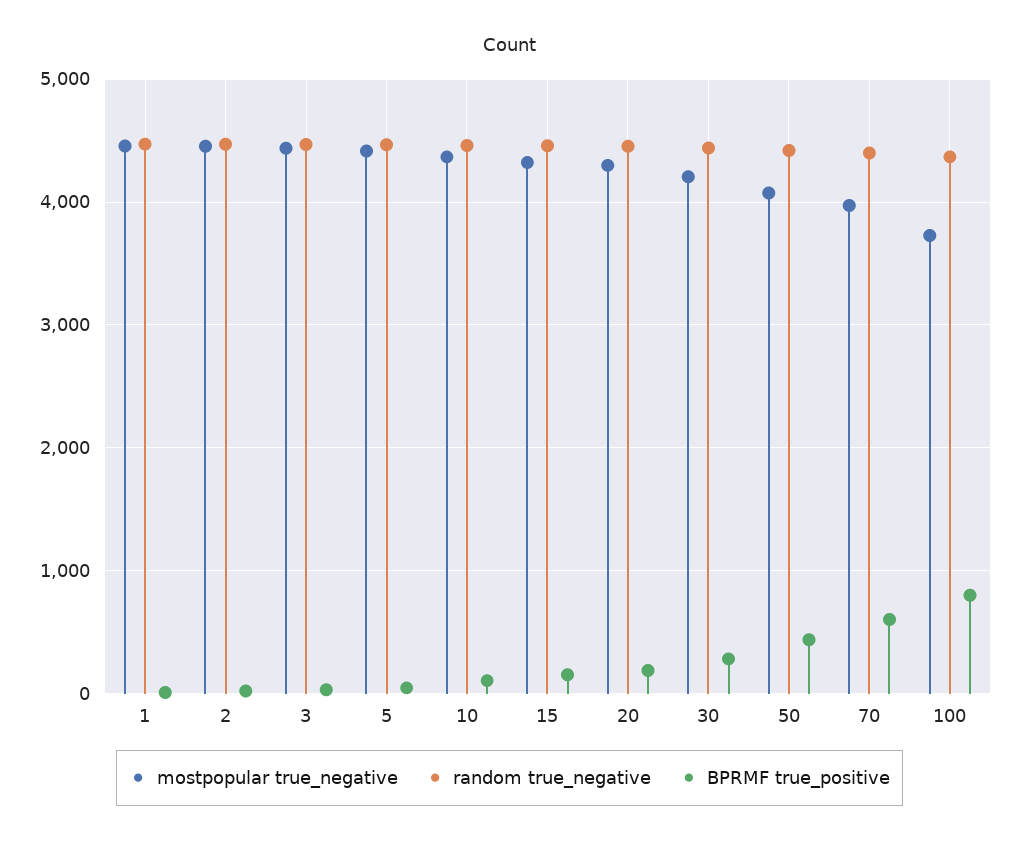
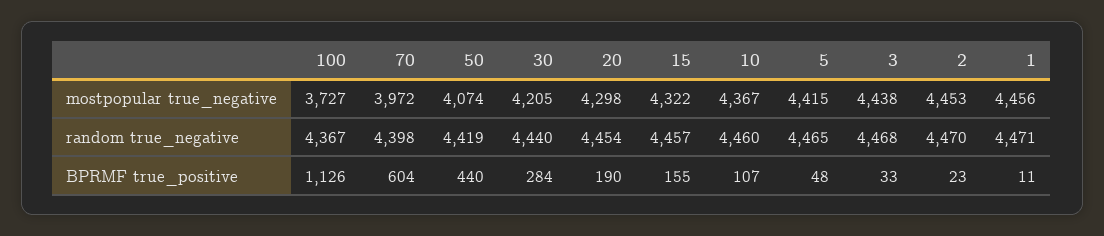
BPRMF true_positive, 100: 800 -> 1126

